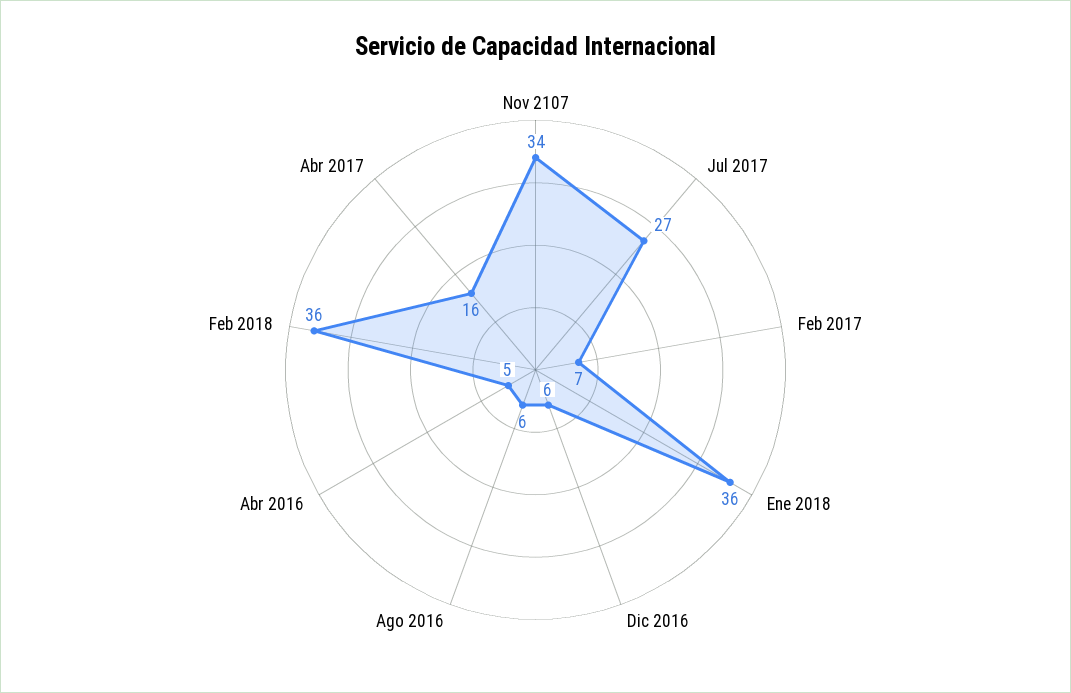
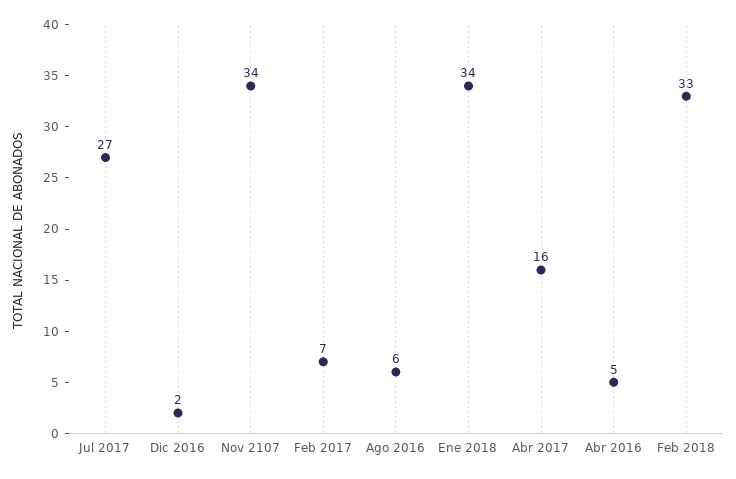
Ene 2018: 36 -> 34
Dic 2016: 6 -> 2
Feb 2018: 36 -> 33

